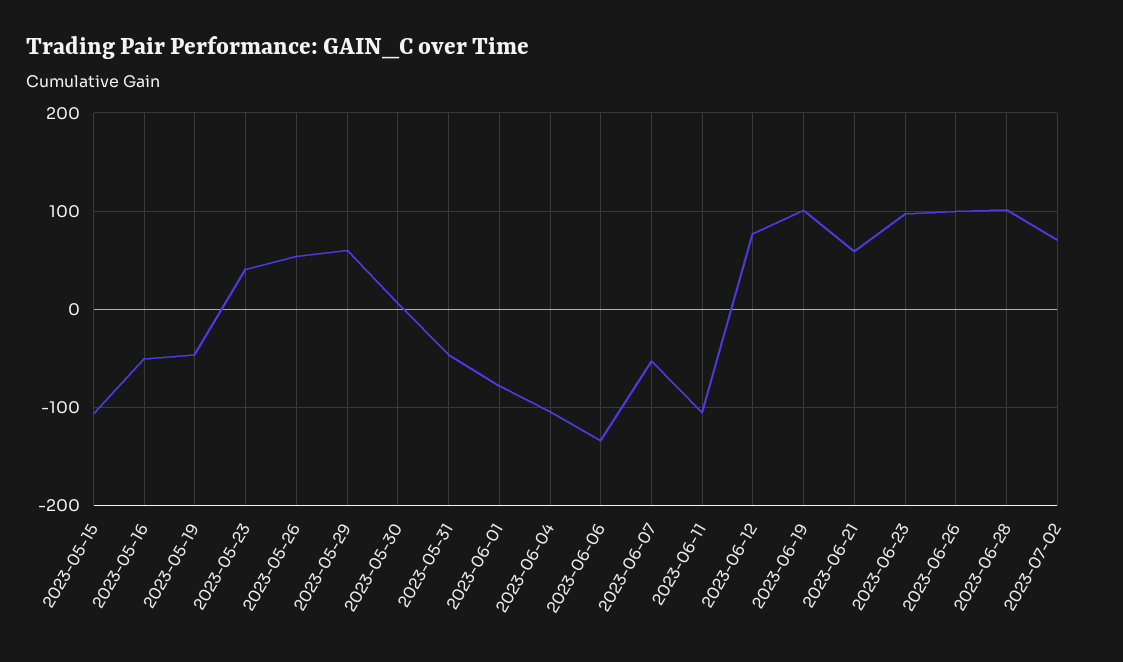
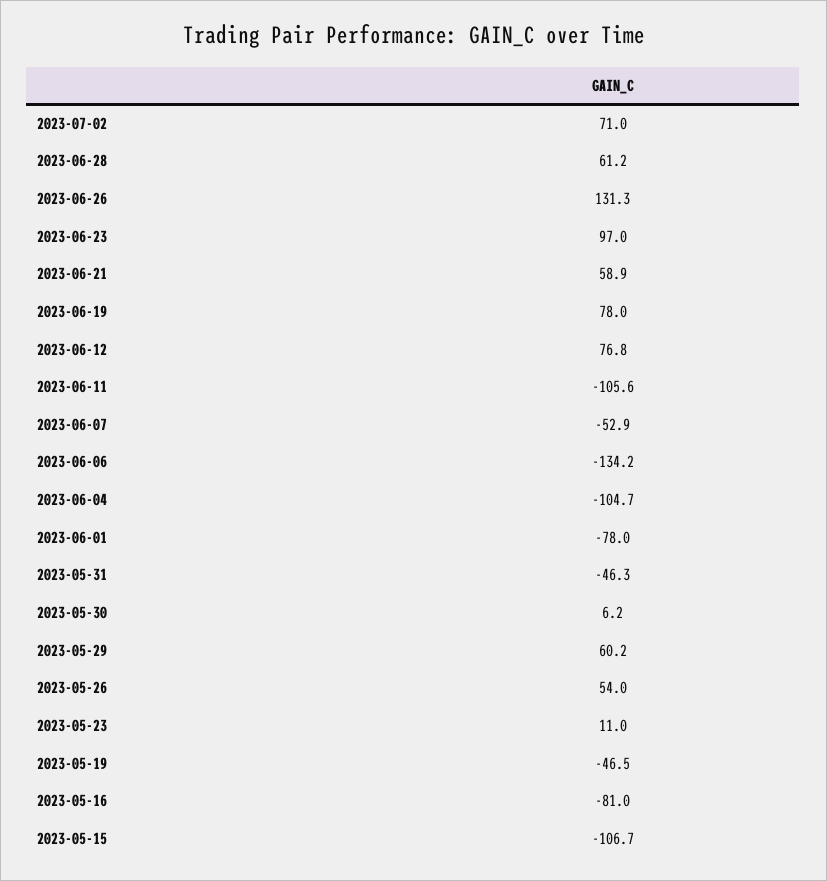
2023-05-16: -50 -> -81
2023-05-23: 40 -> 11
2023-06-19: 100 -> 78
2023-06-26: 100 -> 131.3
2023-06-28: 100 -> 61.2

